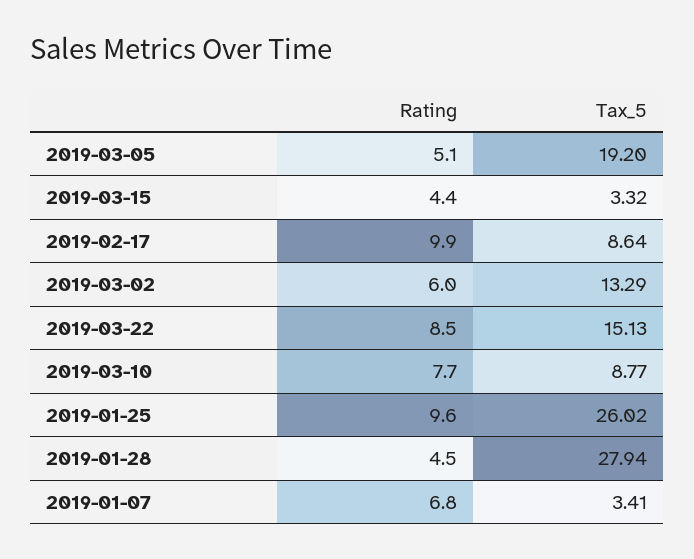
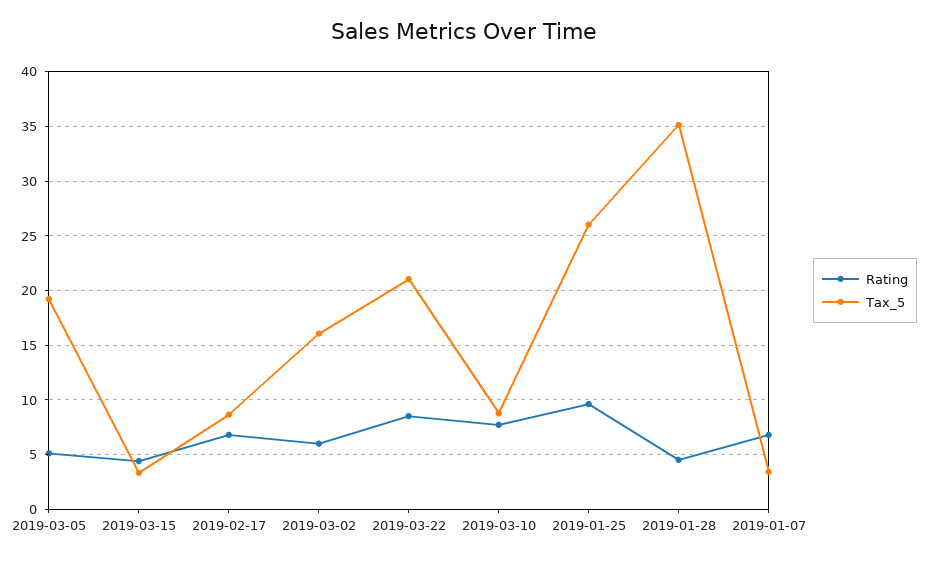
Rating, 2019-02-17: 9.9 -> 7
Tax_5, 2019-03-02: 13.29 -> 16
Tax_5, 2019-03-22: 15.13 -> 21
Tax_5, 2019-01-28: 27.94 -> 35

